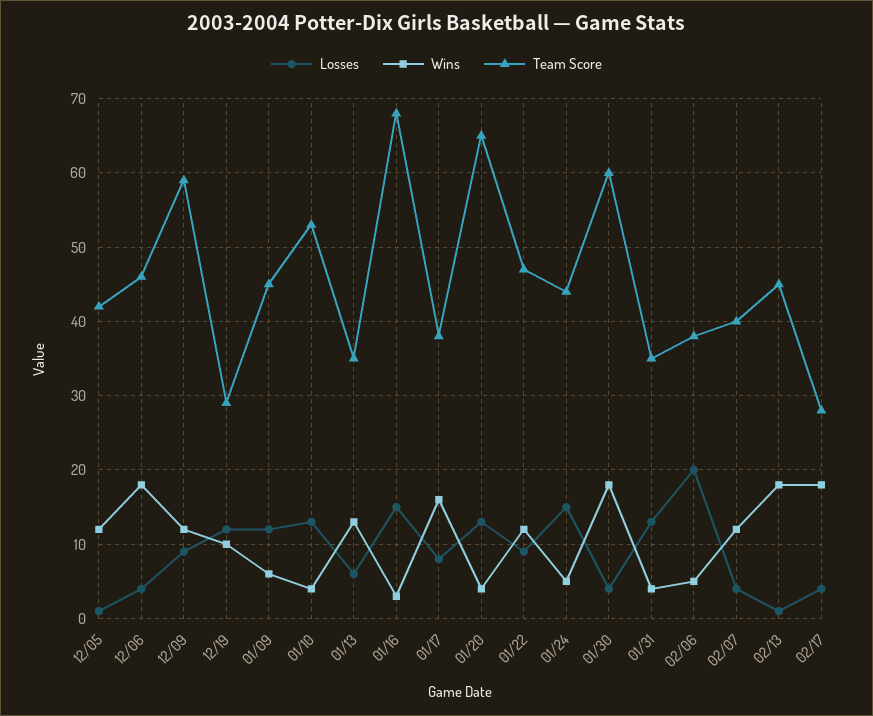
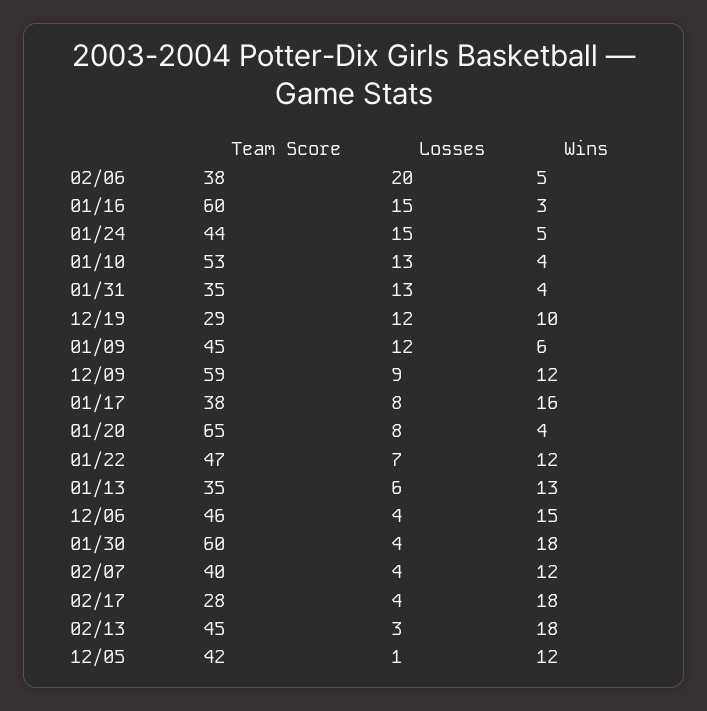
Wins, 12/06: 18 -> 15
Team Score, 01/16: 68 -> 60
Losses, 01/20: 13 -> 8
Losses, 01/22: 9 -> 7
Losses, 02/13: 1 -> 3

